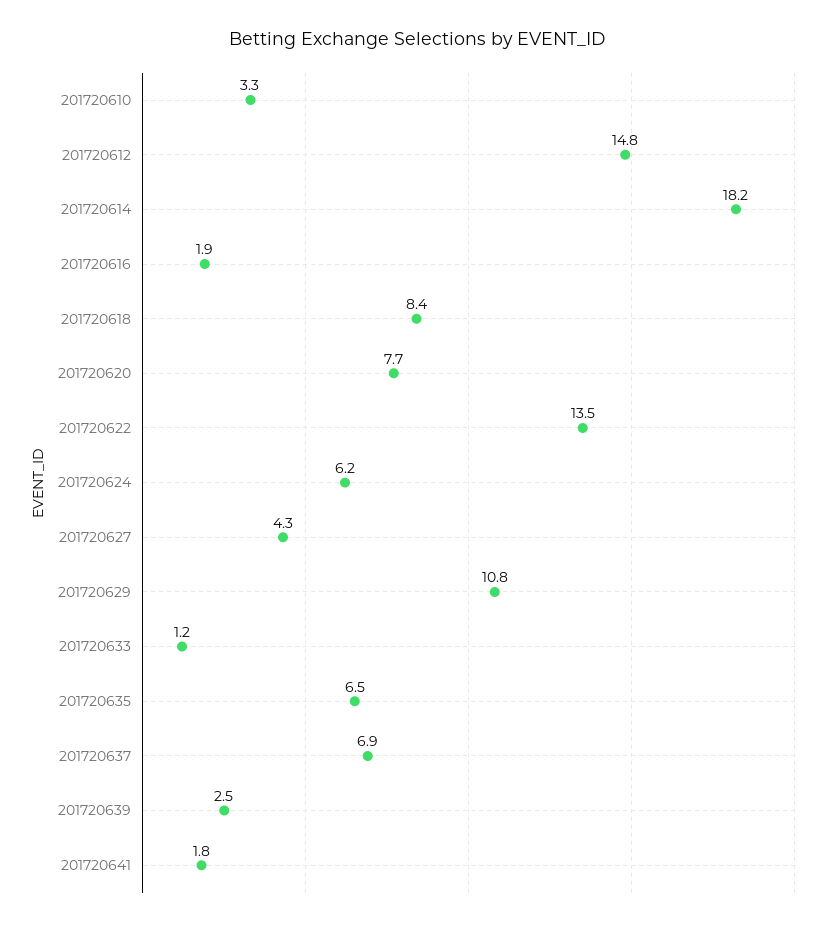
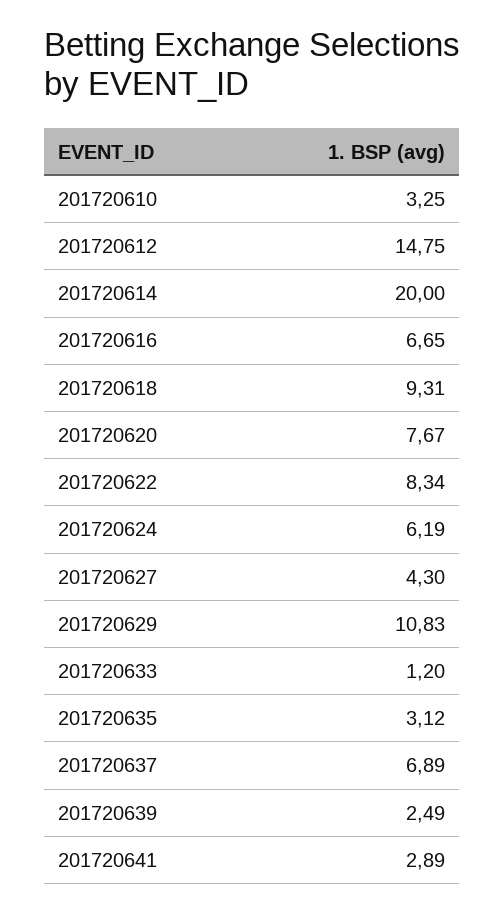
201720614: 18.2 -> 20
201720616: 1.9 -> 6.65
201720618: 8.4 -> 9.31
201720622: 13.5 -> 8.34
201720635: 6.5 -> 3.12
201720641: 1.8 -> 2.89

